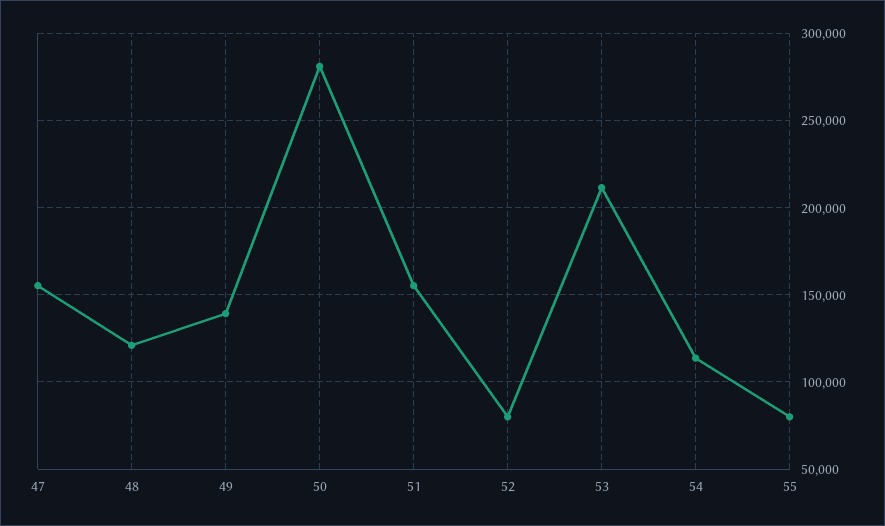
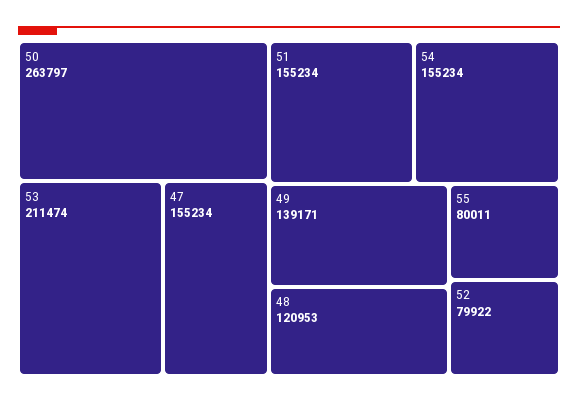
50: 280000 -> 263797
54: 115000 -> 155234

